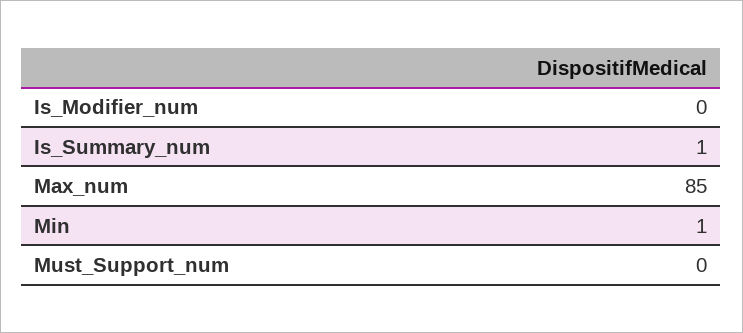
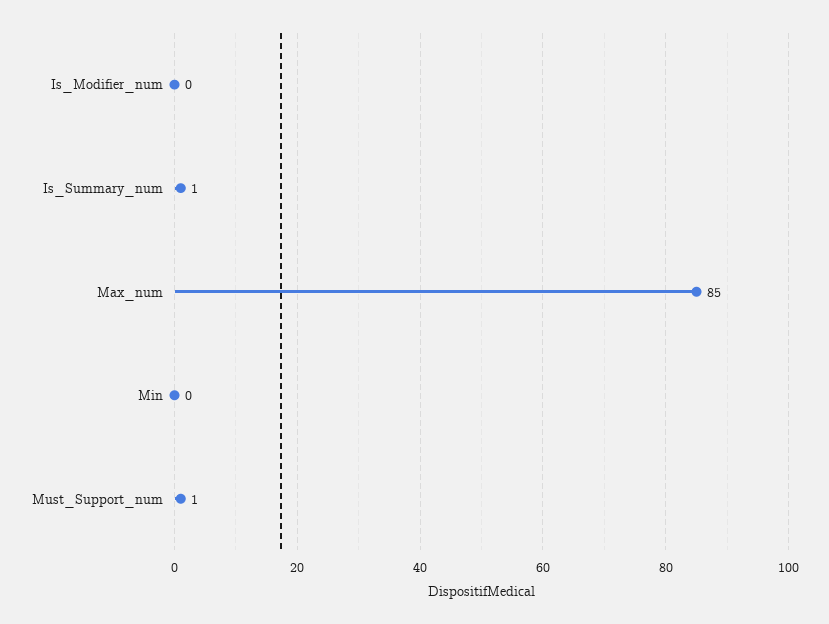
Min: 1 -> 0
Must_Support_num: 0 -> 1

